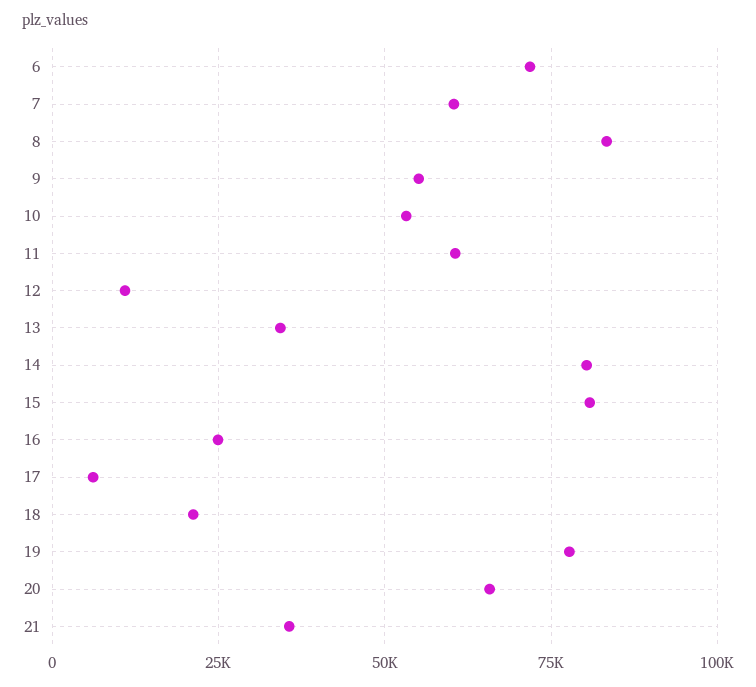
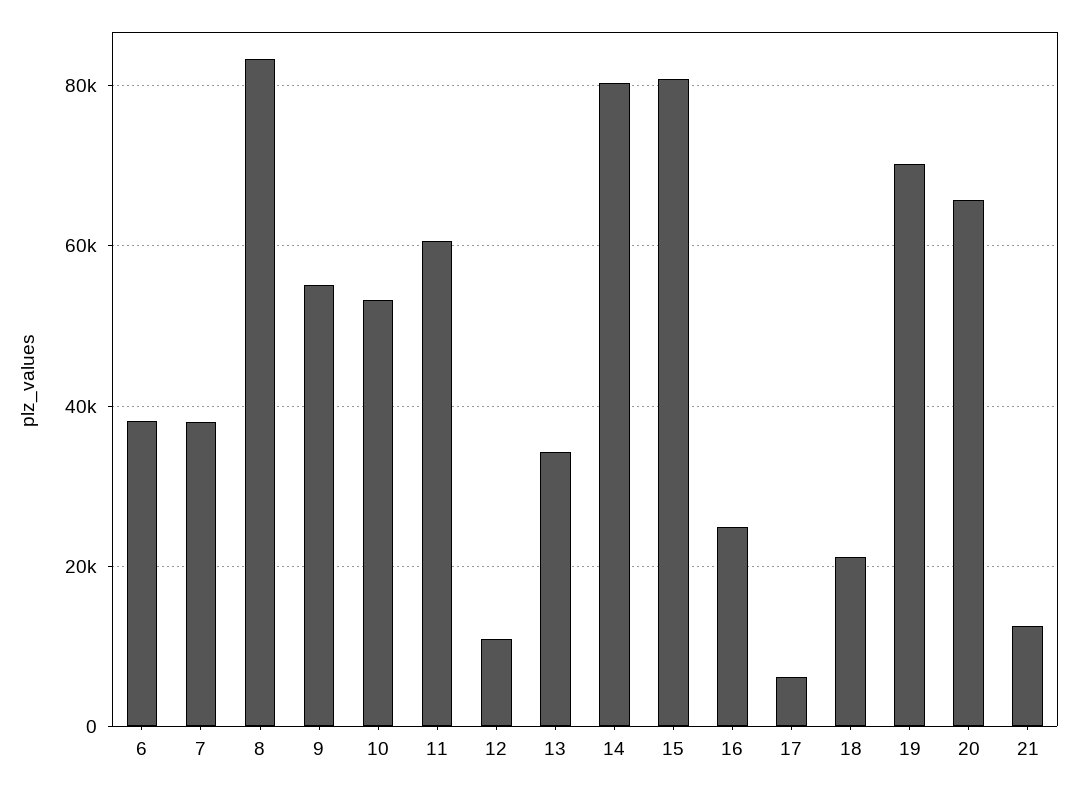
6: 72500 -> 38000
7: 60000 -> 38000
19: 77500 -> 70000
21: 35000 -> 12000

